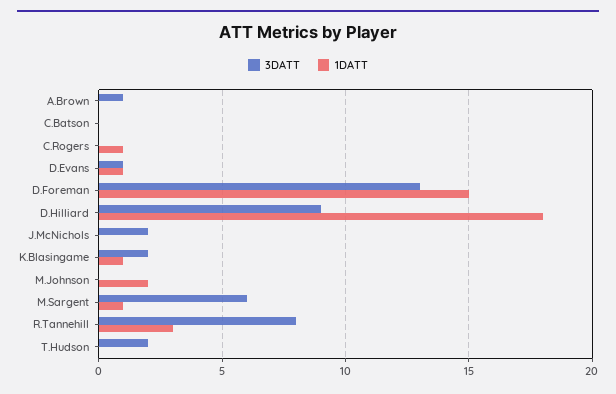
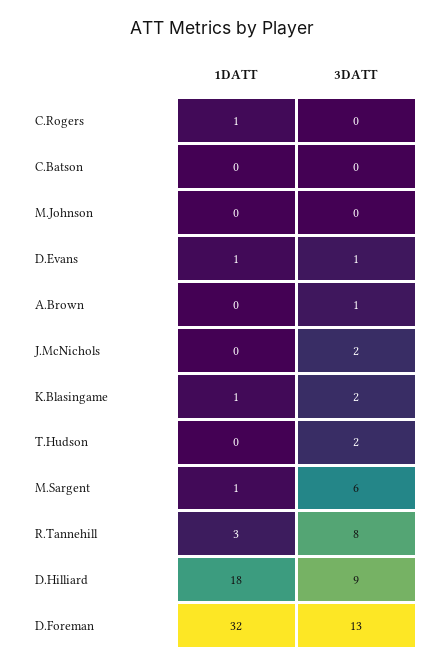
1DATT, D.Foreman: 15 -> 32
1DATT, M.Johnson: 2 -> 0

